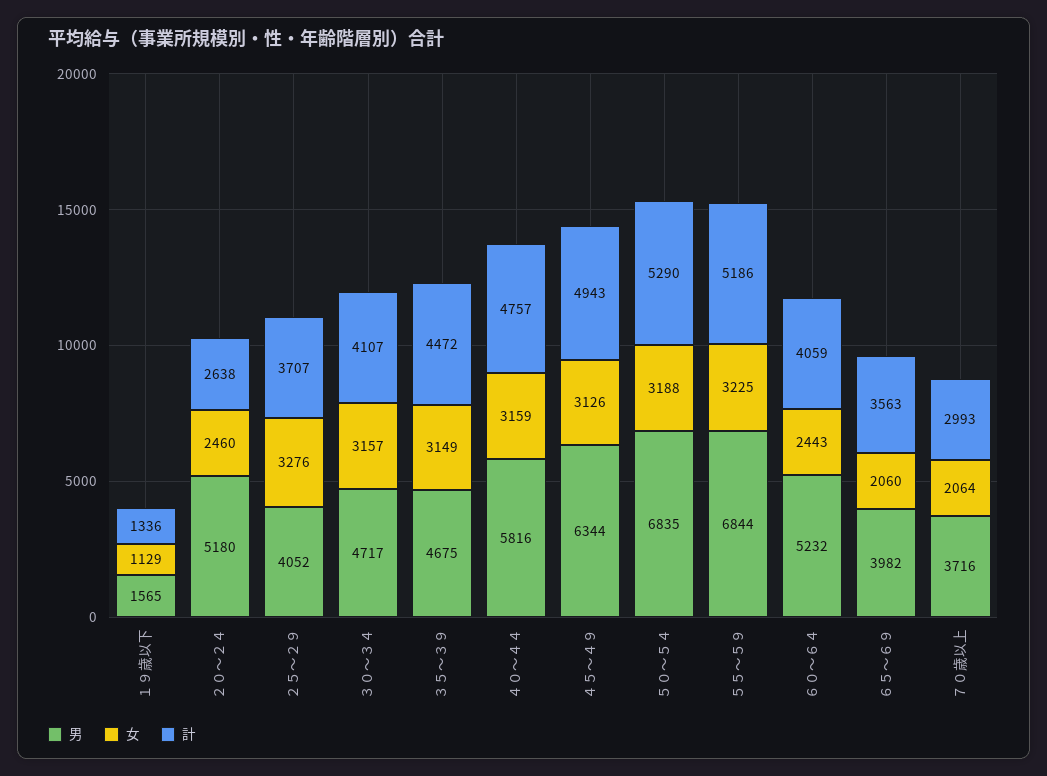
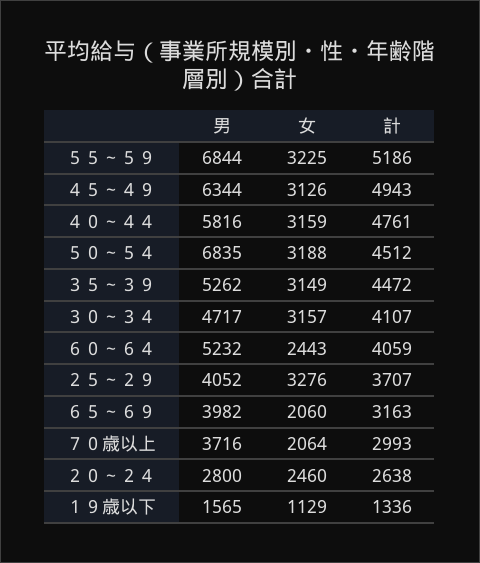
男, ２０～２４: 5180 -> 2800
男, ３５～３９: 4675 -> 5262
計, ４０～４４: 4757 -> 4761
計, ５０～５４: 5290 -> 4512
計, ６５～６９: 3563 -> 3163

